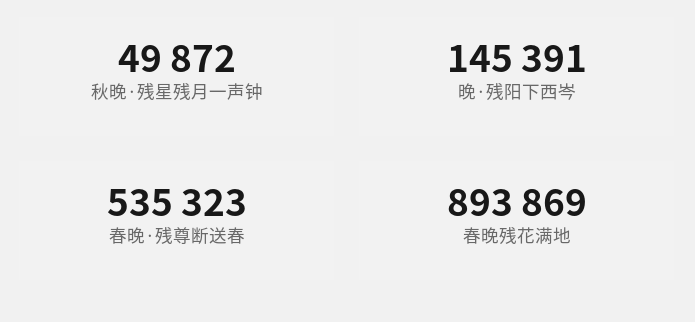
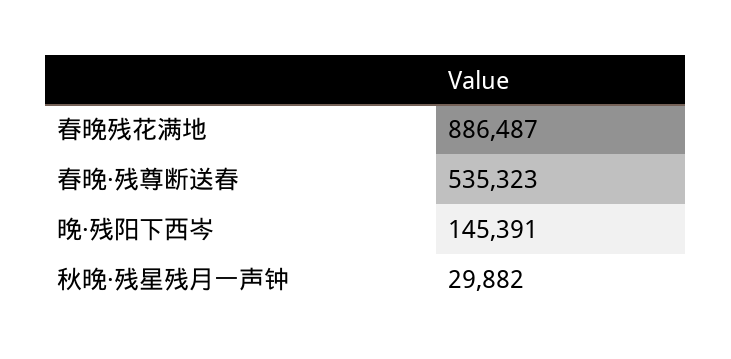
秋晚·残星残月一声钟: 49872 -> 29882
春晚残花满地: 893869 -> 886487

